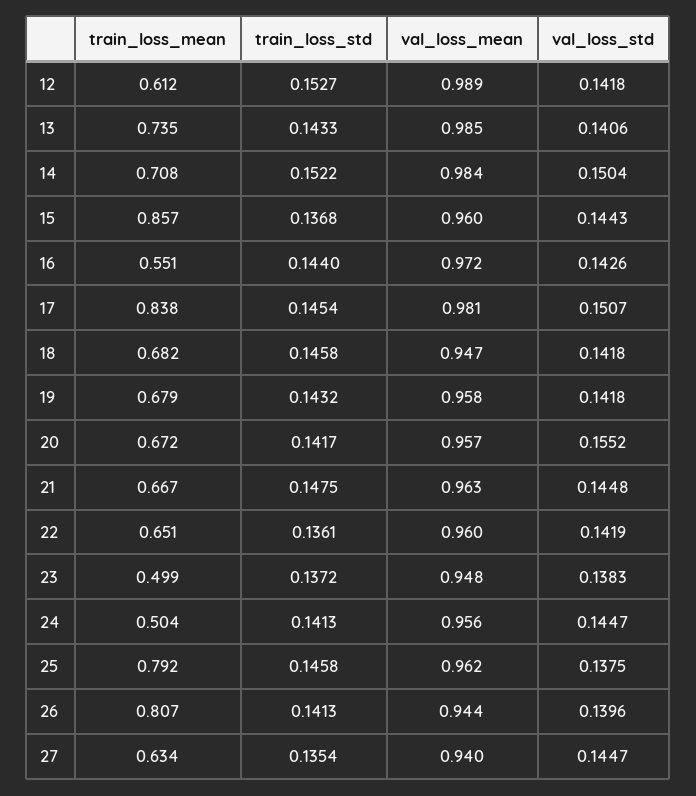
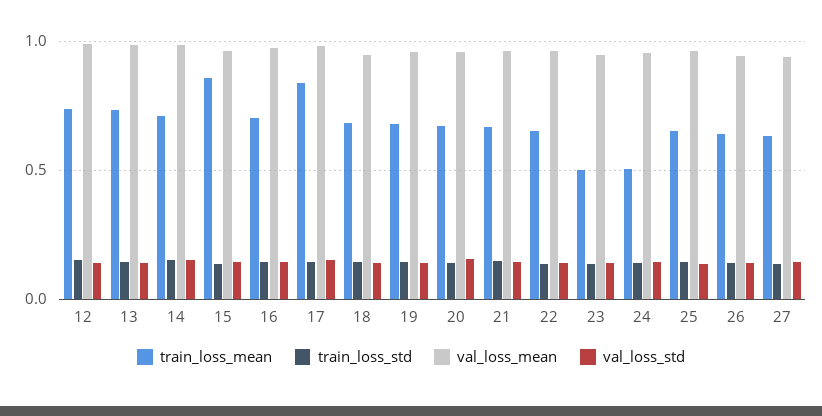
train_loss_mean, 12: 0.612 -> 0.75
train_loss_mean, 16: 0.551 -> 0.7
train_loss_mean, 25: 0.792 -> 0.65
train_loss_mean, 26: 0.807 -> 0.65

